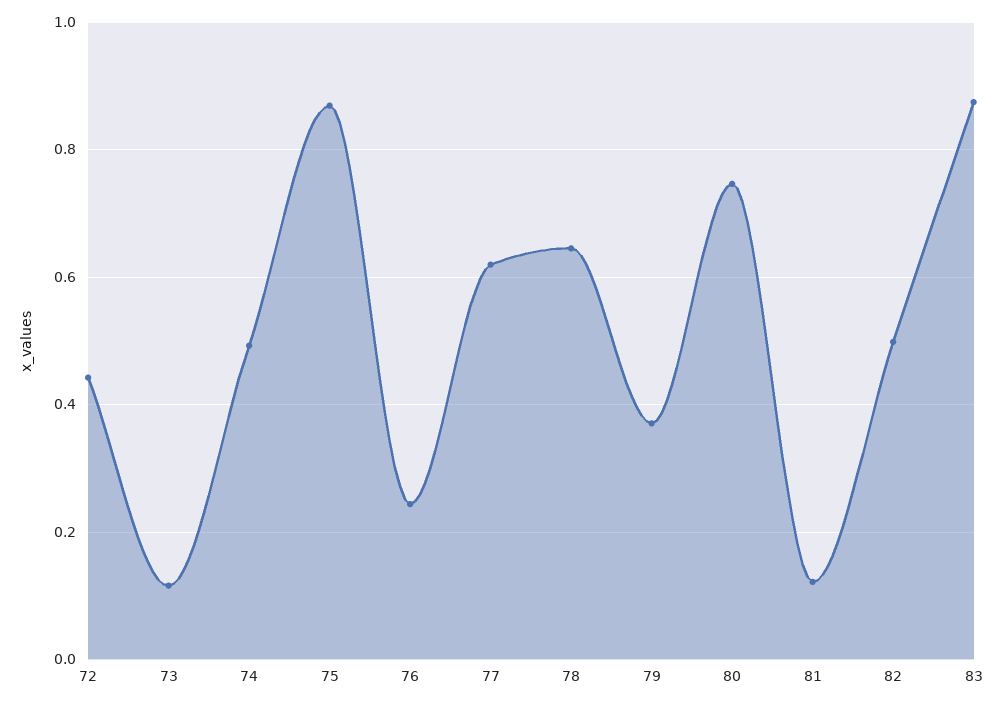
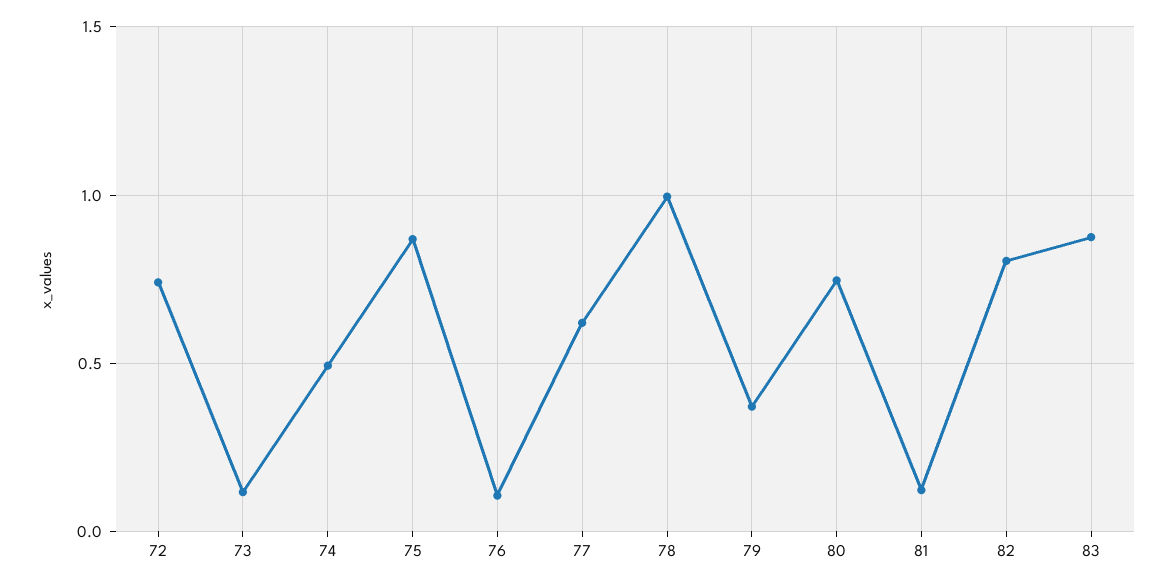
72: 0.44 -> 0.75
76: 0.24 -> 0.1
78: 0.64 -> 1
82: 0.5 -> 0.8

